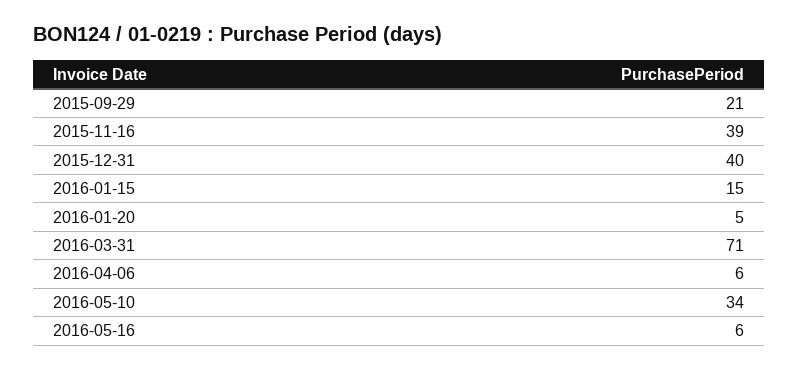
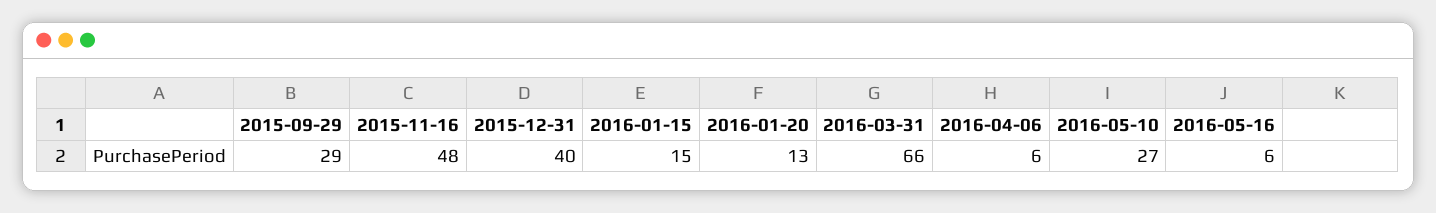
2015-09-29: 21 -> 29
2015-11-16: 39 -> 48
2016-01-20: 5 -> 13
2016-03-31: 71 -> 66
2016-05-10: 34 -> 27

